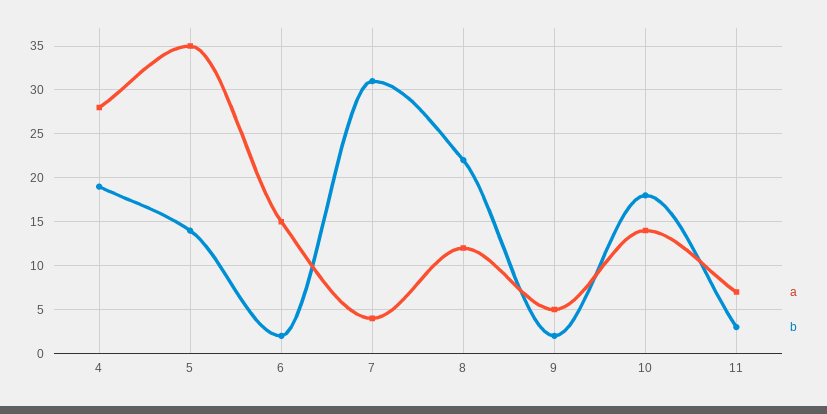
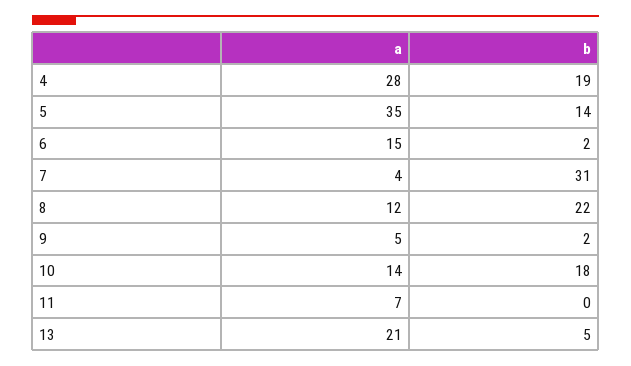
b, 11: 3 -> 0
a, 13: none -> 21
b, 13: none -> 5

